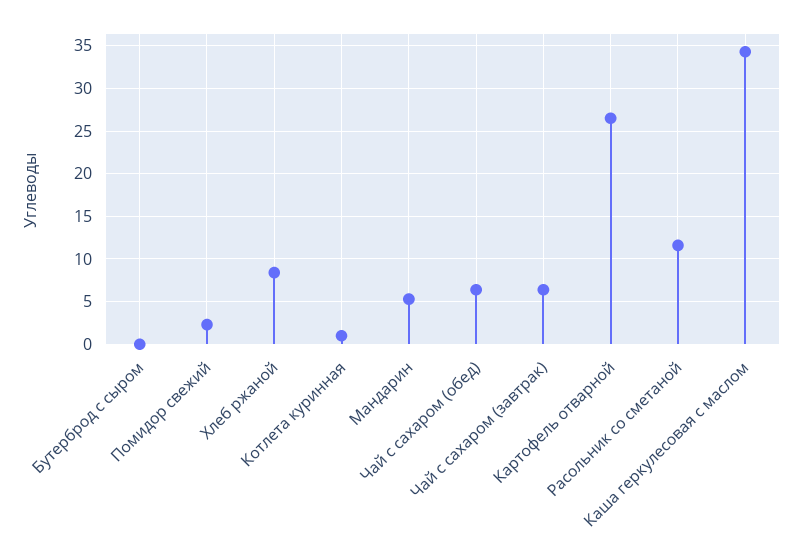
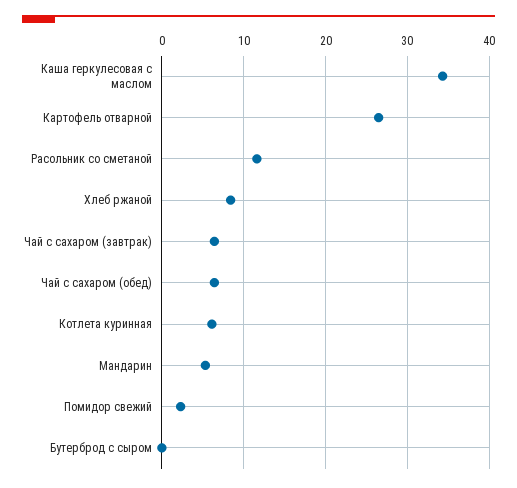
Котлета куринная: 1 -> 6

